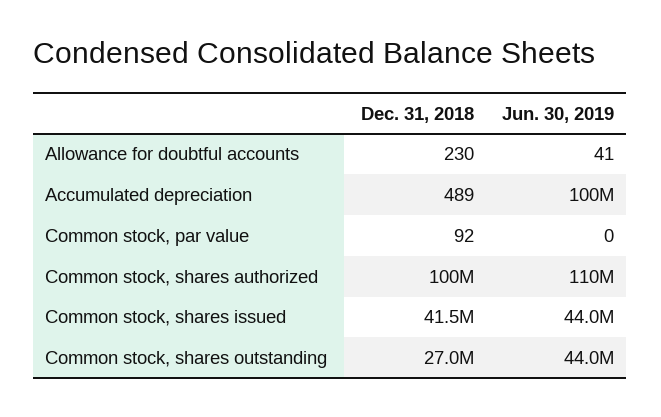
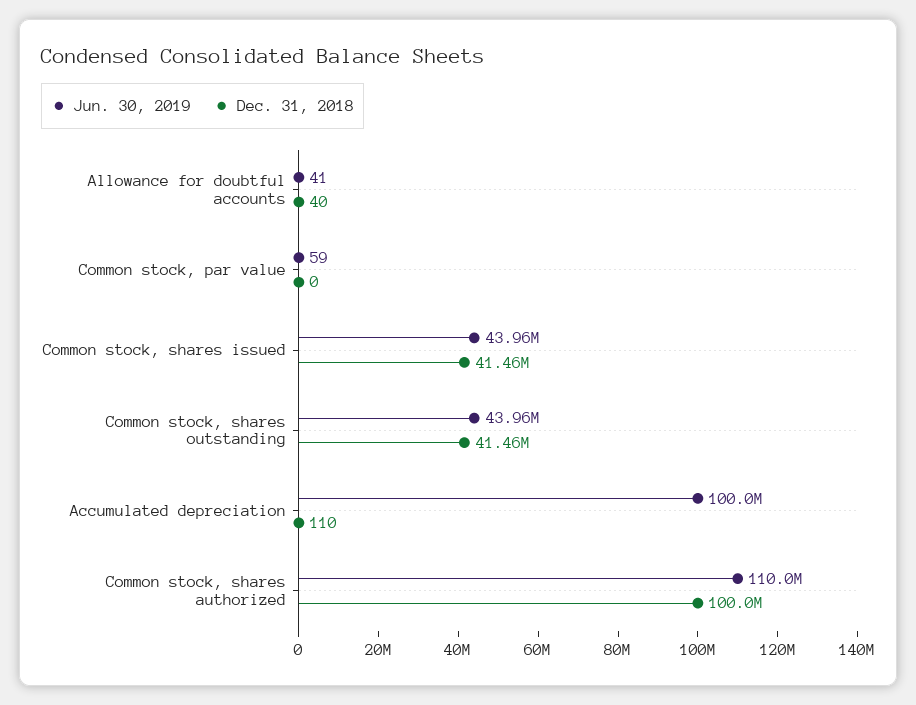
Dec. 31, 2018, Allowance for doubtful accounts: 230 -> 40
Dec. 31, 2018, Accumulated depreciation: 489 -> 110
Dec. 31, 2018, Common stock, par value: 92 -> 0
Jun. 30, 2019, Common stock, par value: 0 -> 59
Dec. 31, 2018, Common stock, shares outstanding: 27000000 -> 41460000

